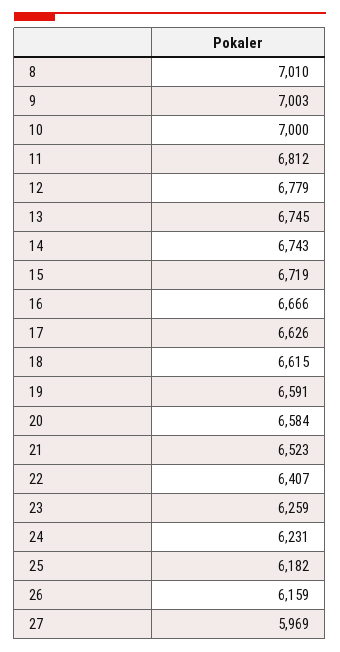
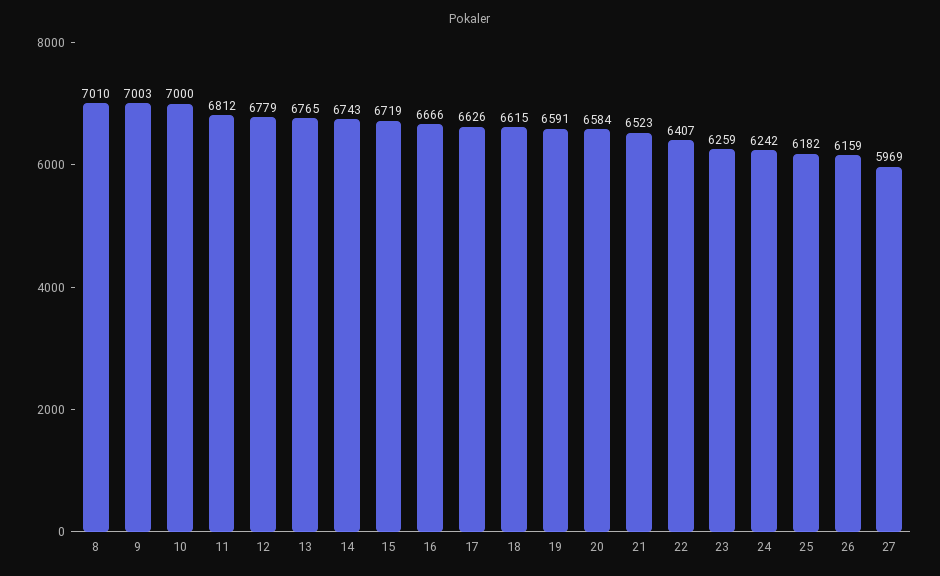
13: 6745 -> 6765
24: 6231 -> 6242

